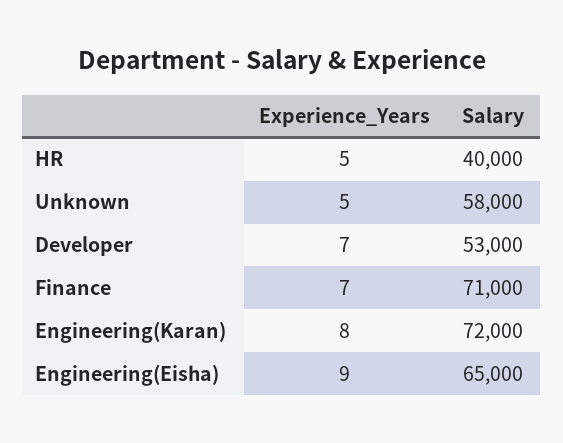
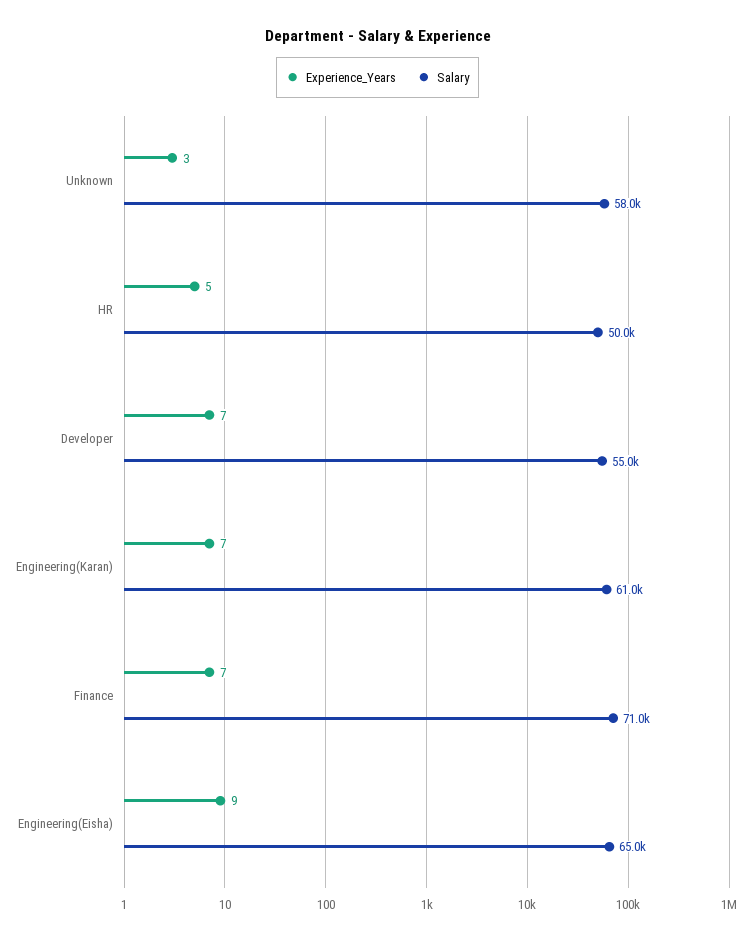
Salary, HR: 40000 -> 50000
Experience_Years, Unknown: 5 -> 3
Salary, Developer: 53000 -> 55000
Experience_Years, Engineering(Karan): 8 -> 7
Salary, Engineering(Karan): 72000 -> 61000

